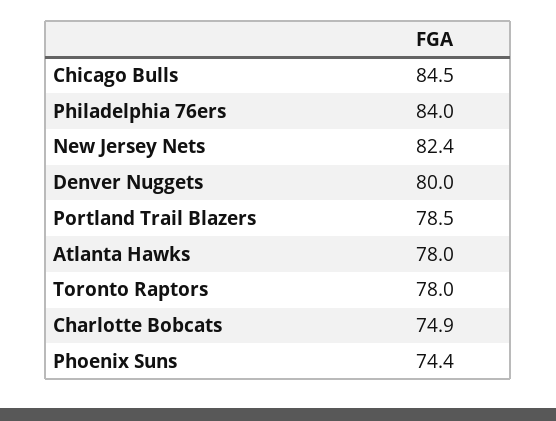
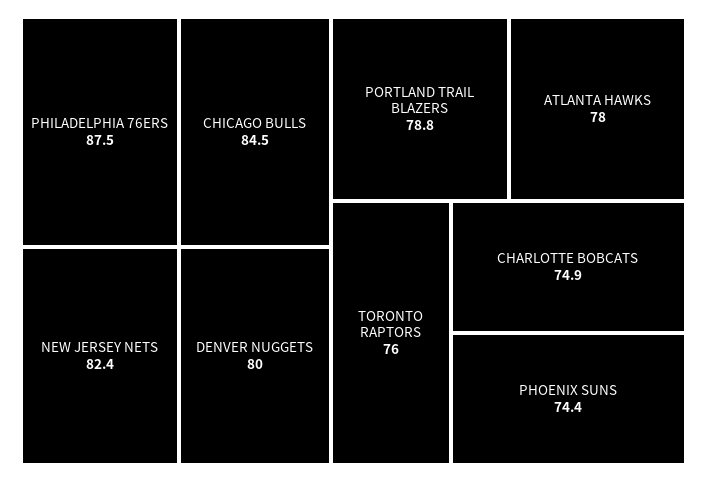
Philadelphia 76ers: 84 -> 87.5
Portland Trail Blazers: 78.5 -> 78.8
Toronto Raptors: 78 -> 76

